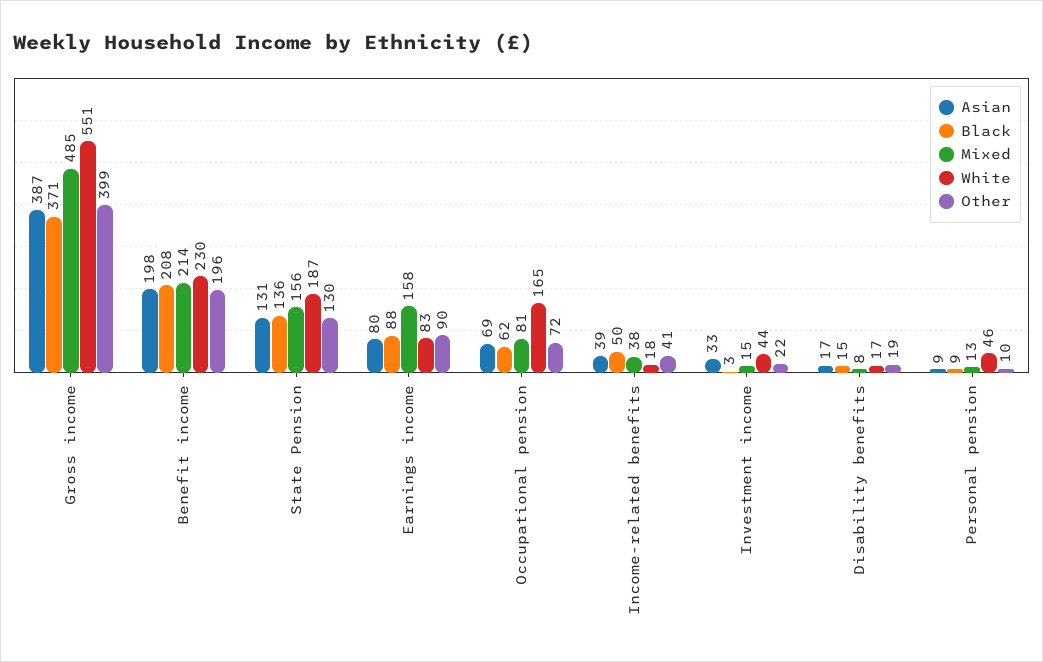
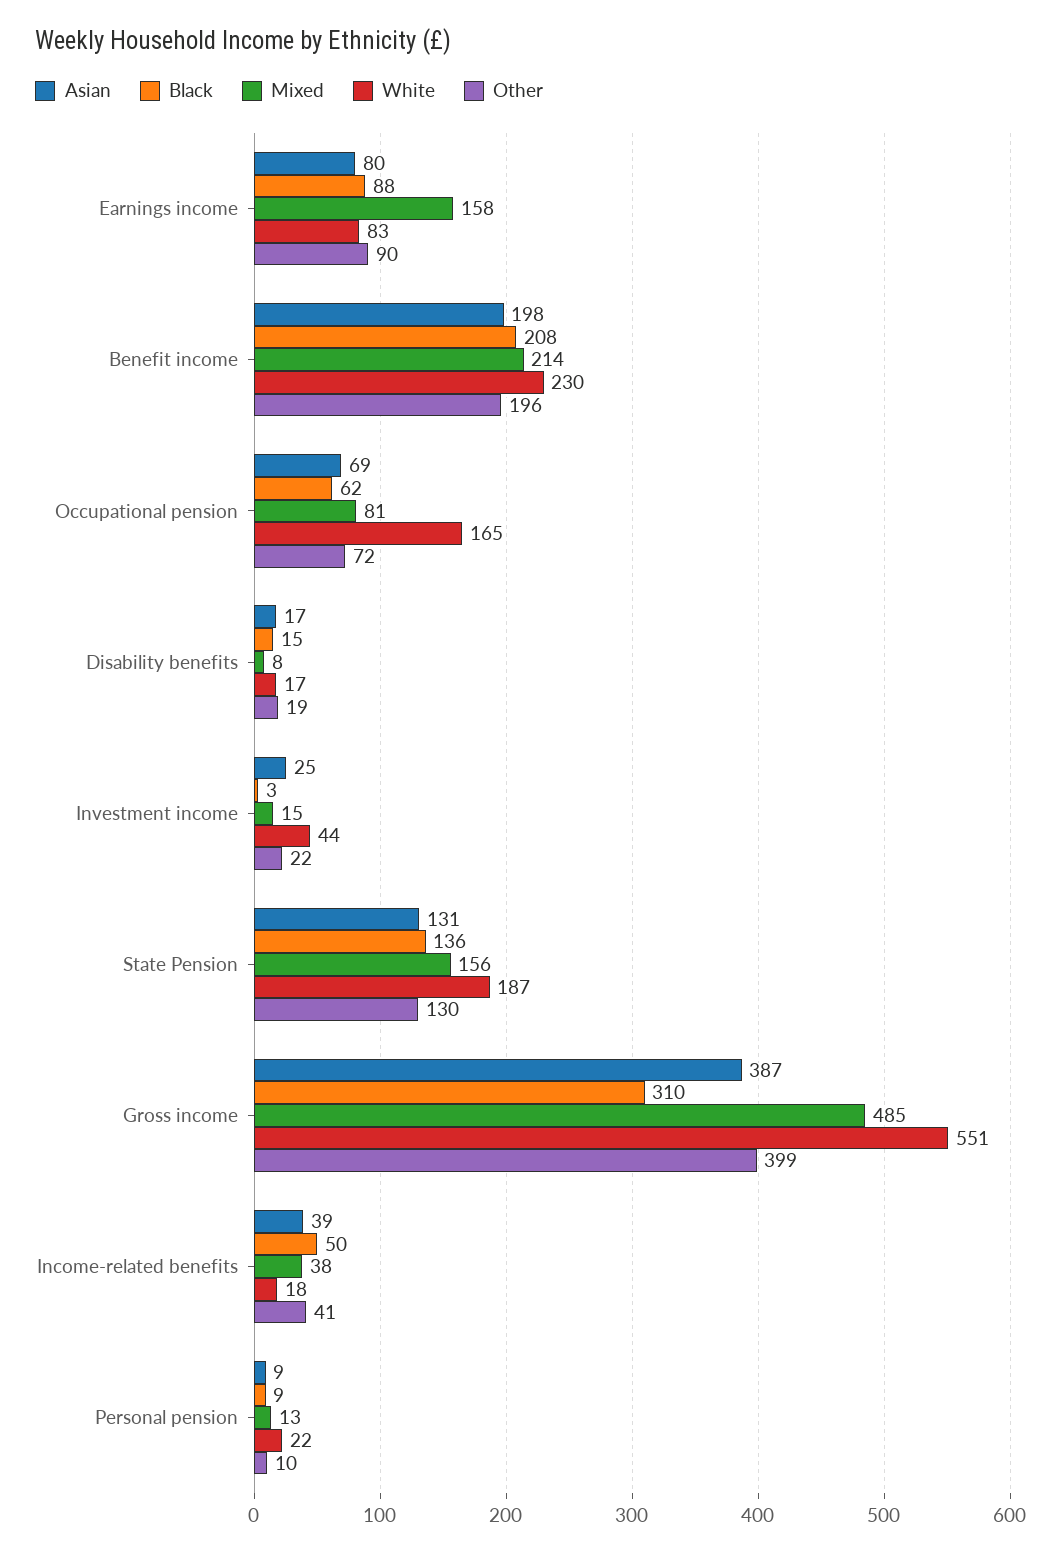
Black, Gross income: 371 -> 310
Asian, Investment income: 33 -> 25
White, Personal pension: 46 -> 22

